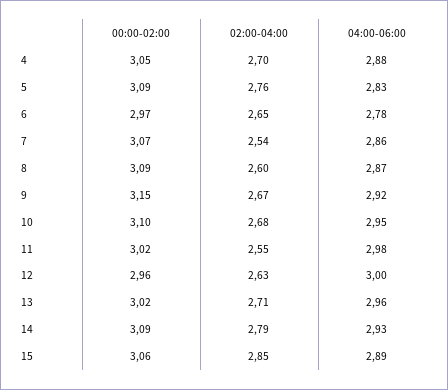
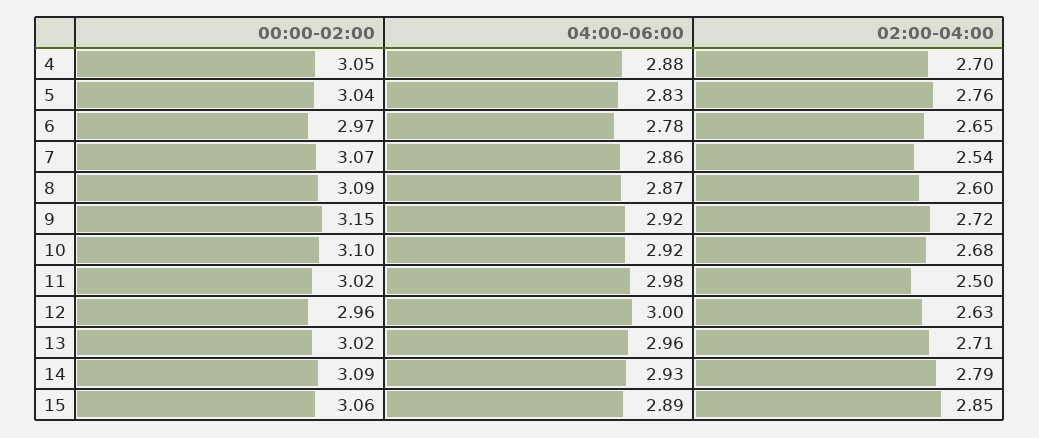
00:00-02:00, 5: 3.09 -> 3.04
02:00-04:00, 9: 2.67 -> 2.72
04:00-06:00, 10: 2.95 -> 2.92
02:00-04:00, 11: 2.55 -> 2.5

